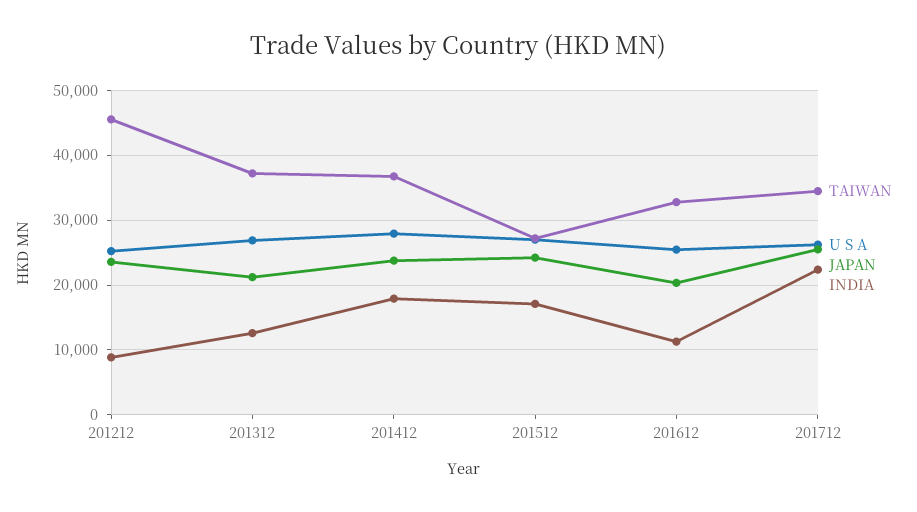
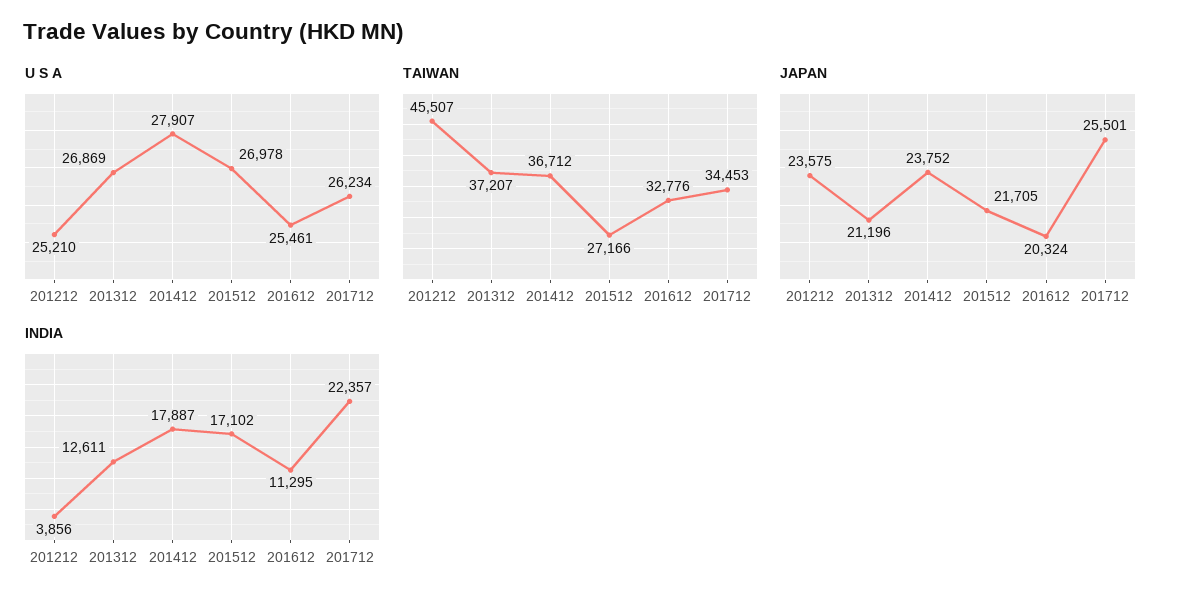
INDIA, 201212: 9000 -> 3856
JAPAN, 201512: 24000 -> 21705

